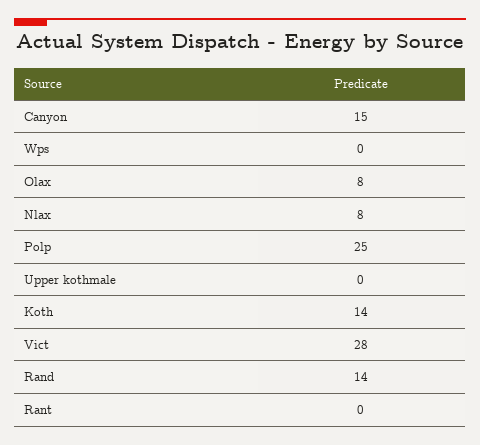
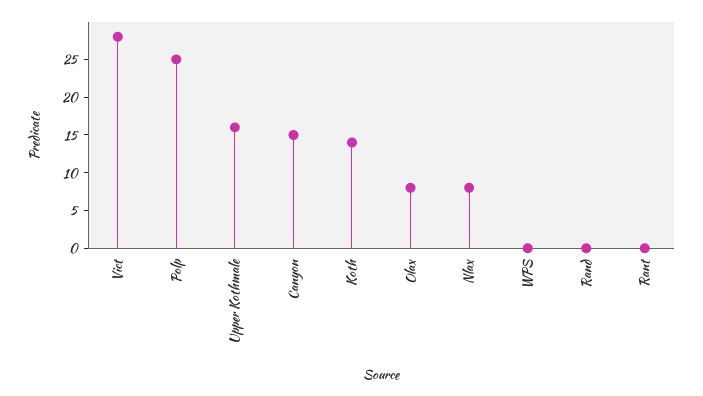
Upper kothmale: 0 -> 15
Rand: 14 -> 0

